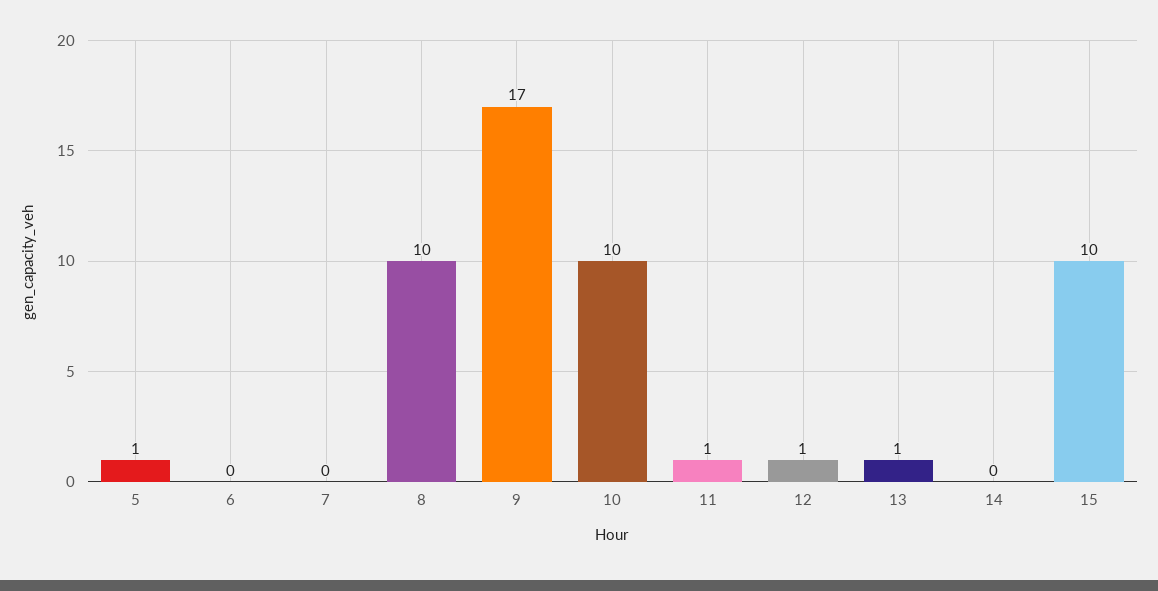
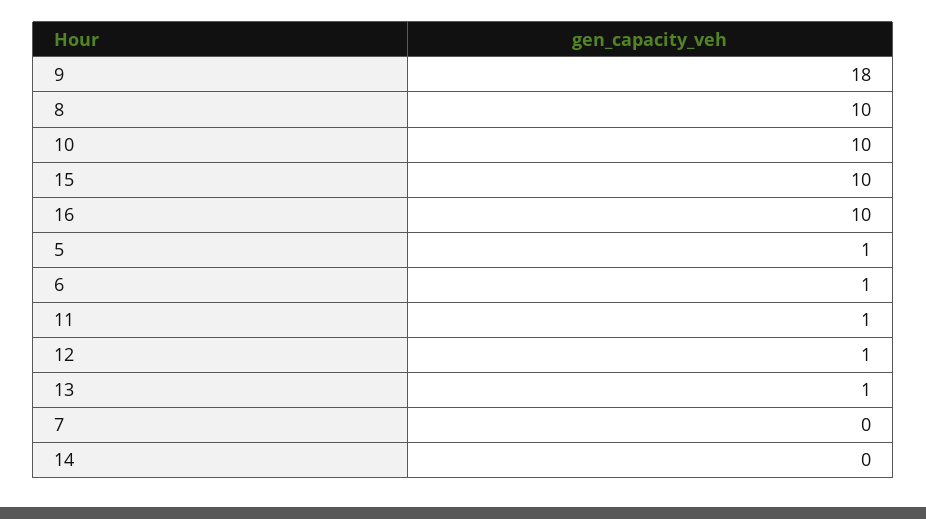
6: 0 -> 1
9: 17 -> 18
16: none -> 10

